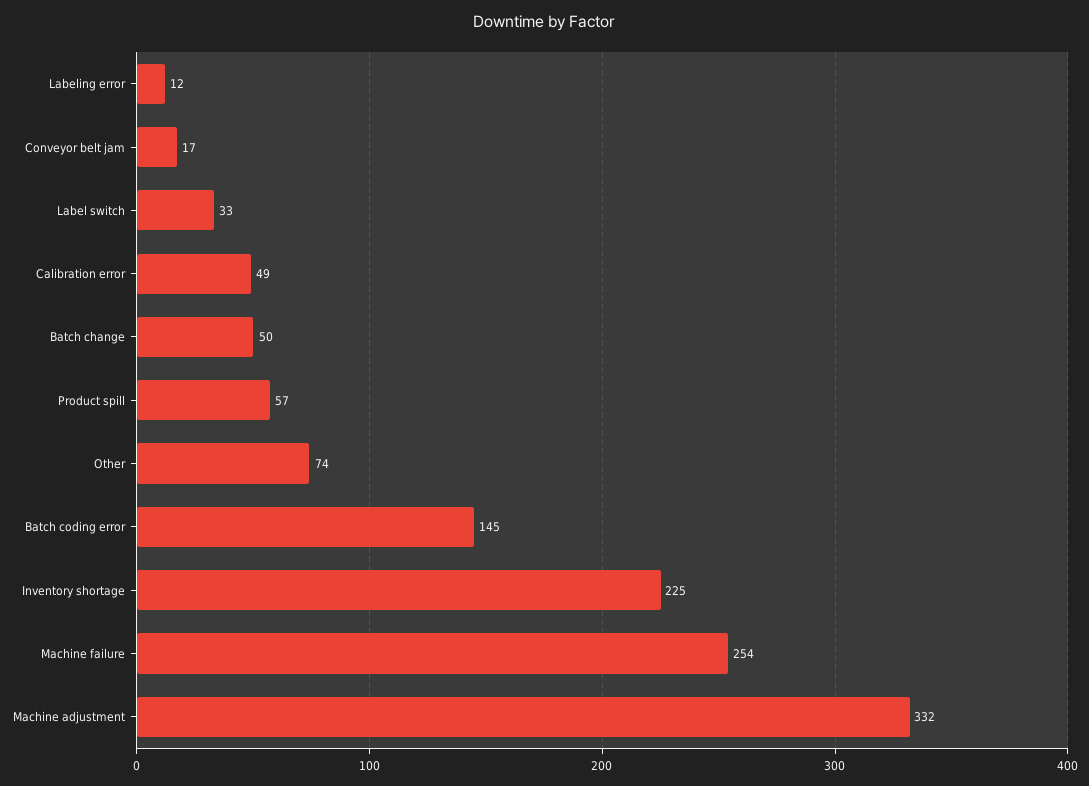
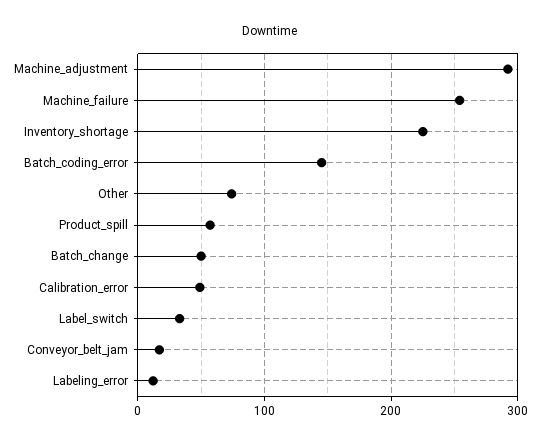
Machine adjustment: 332 -> 290

